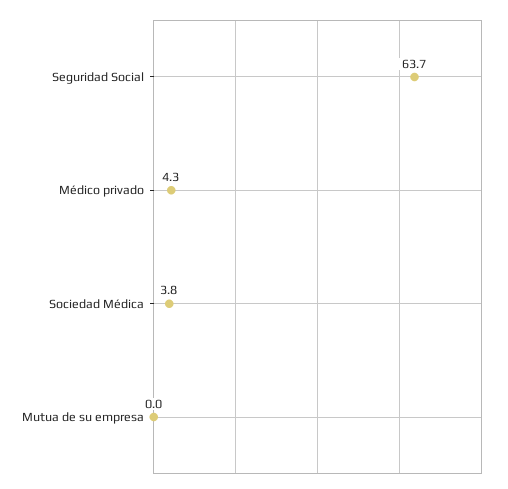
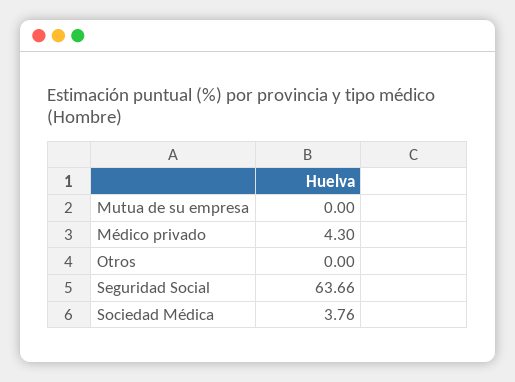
Otros: none -> 0

